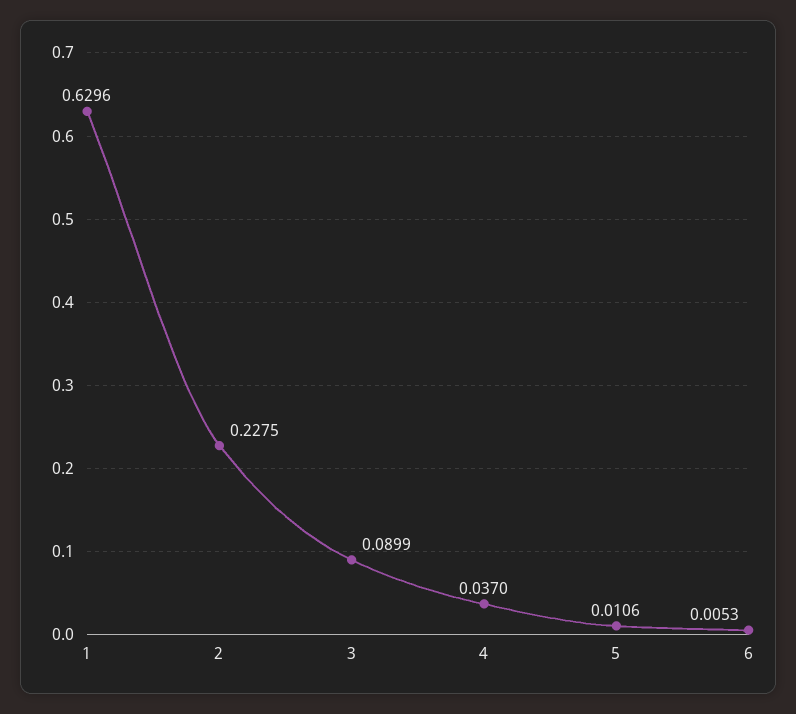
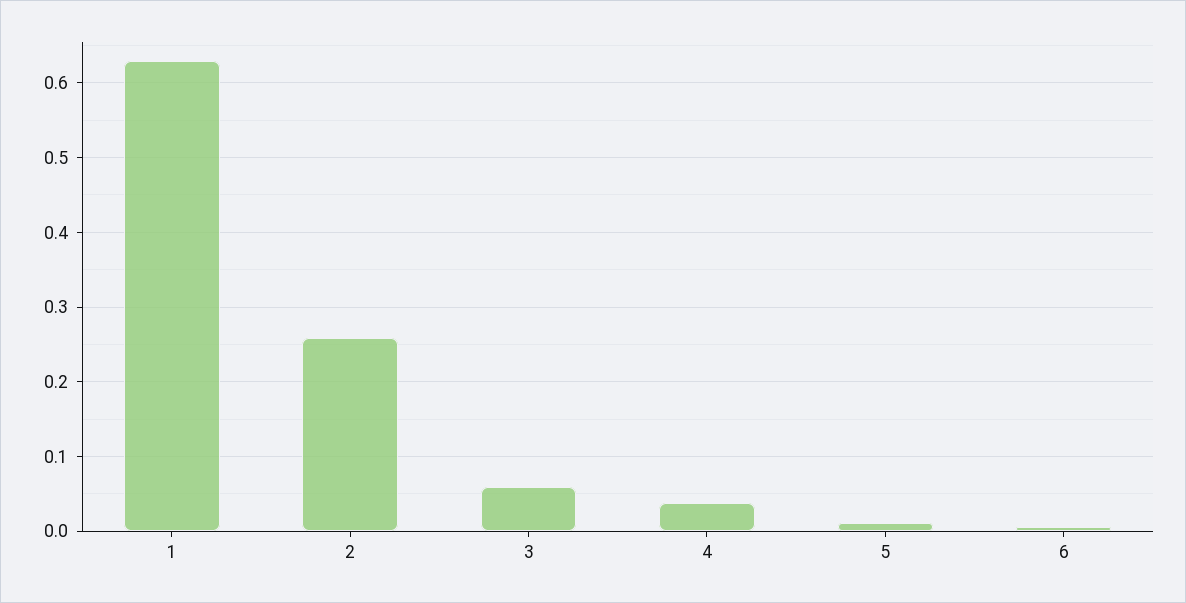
2: 0.2275 -> 0.26
3: 0.0899 -> 0.06

